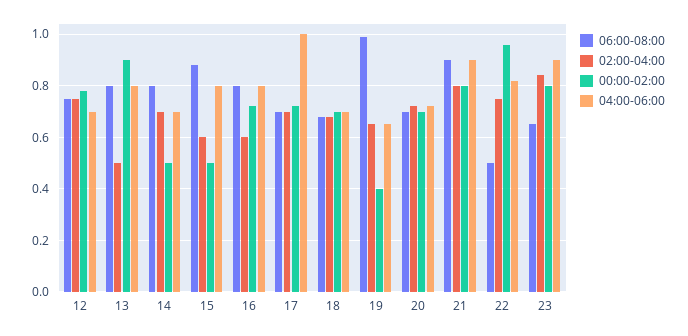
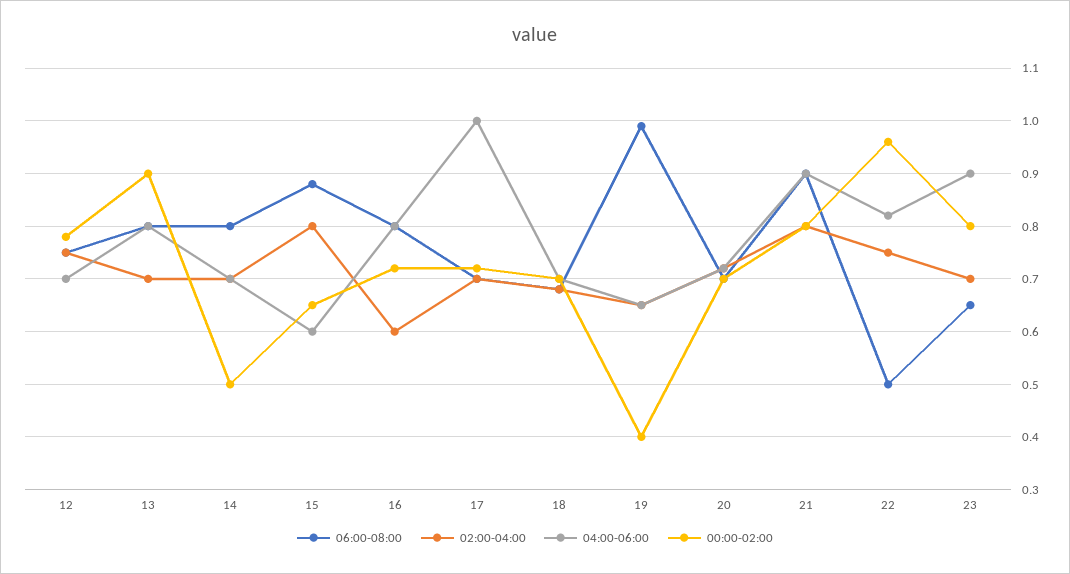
02:00-04:00, 13: 0.5 -> 0.7
02:00-04:00, 15: 0.6 -> 0.8
00:00-02:00, 15: 0.5 -> 0.65
04:00-06:00, 15: 0.8 -> 0.6
02:00-04:00, 23: 0.85 -> 0.7

